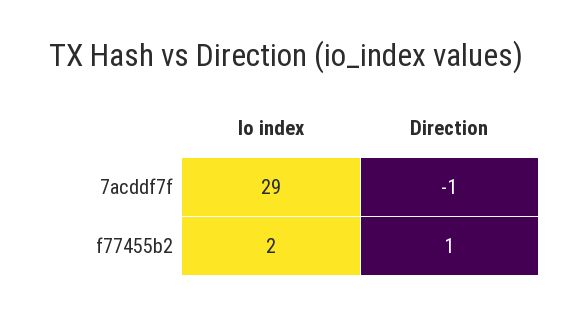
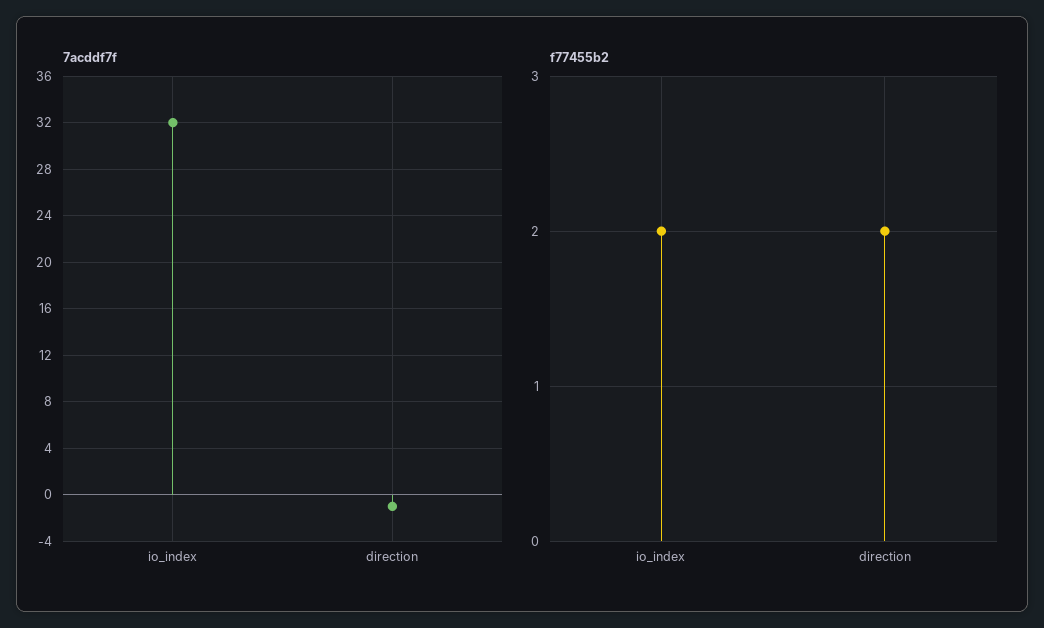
7acddf7f, Io index: 29 -> 32
f77455b2, Direction: 1 -> 2

